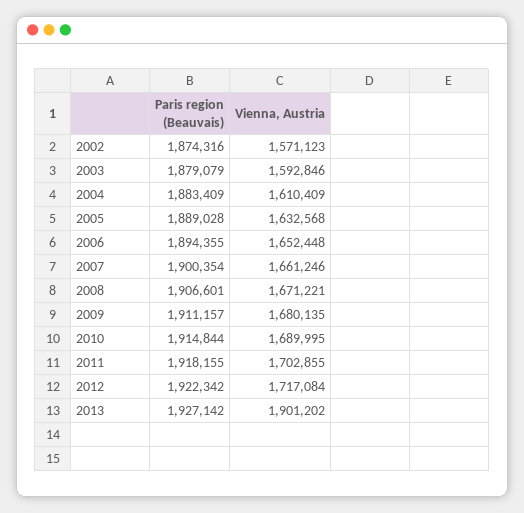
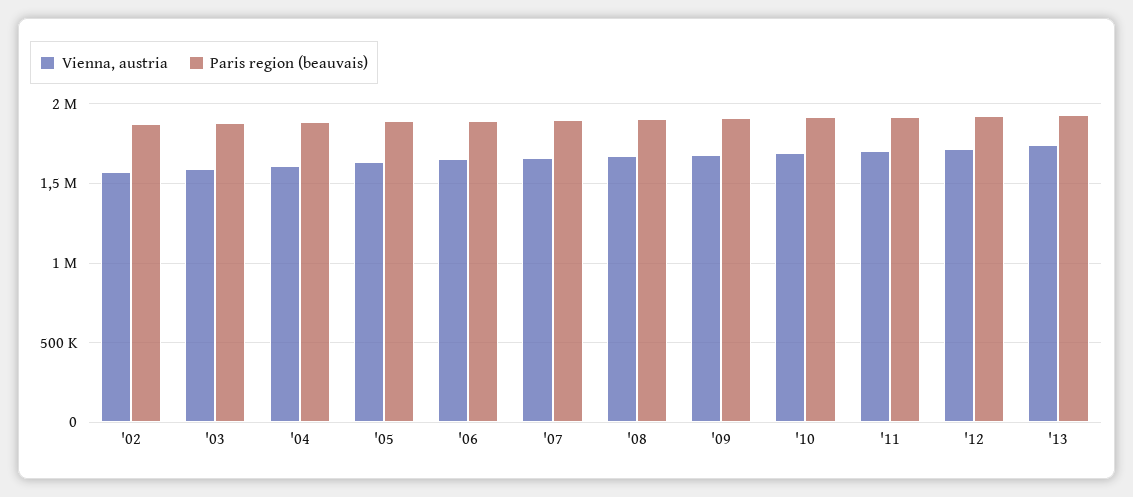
Vienna, Austria, 2013: 1901202 -> 1750000

